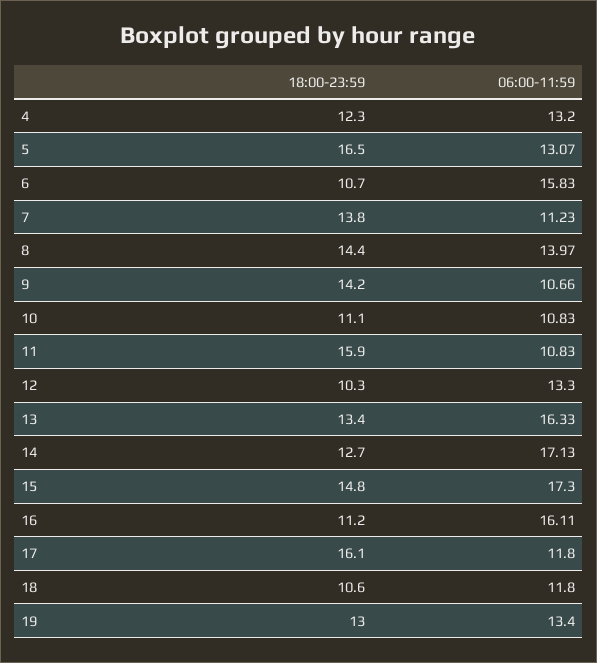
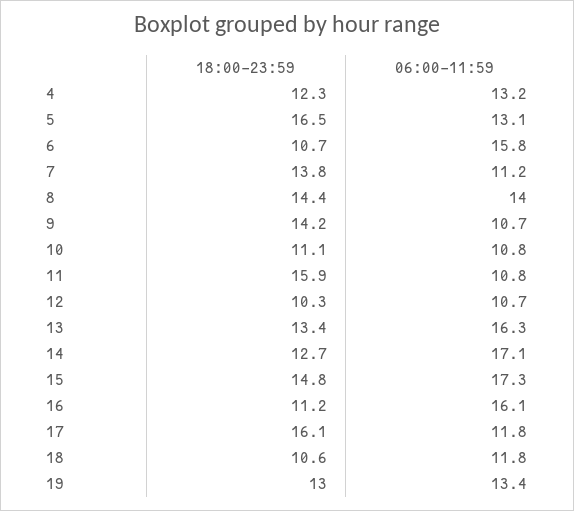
06:00-11:59, 12: 13.3 -> 10.7

